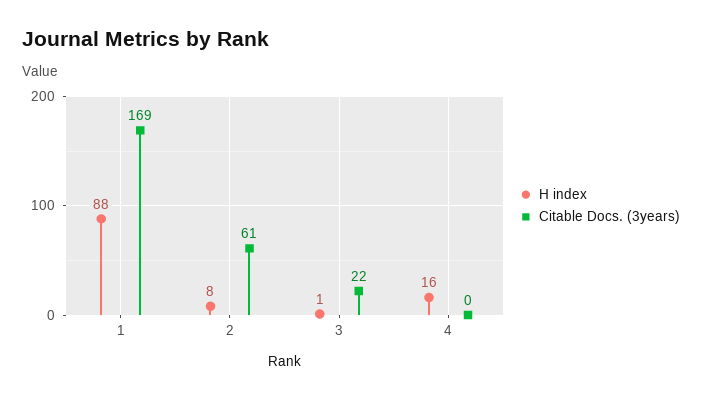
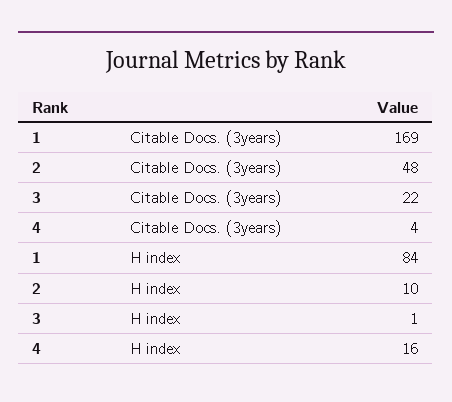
H index, 1: 88 -> 84
H index, 2: 8 -> 10
Citable Docs. (3years), 2: 61 -> 48
Citable Docs. (3years), 4: 0 -> 4

